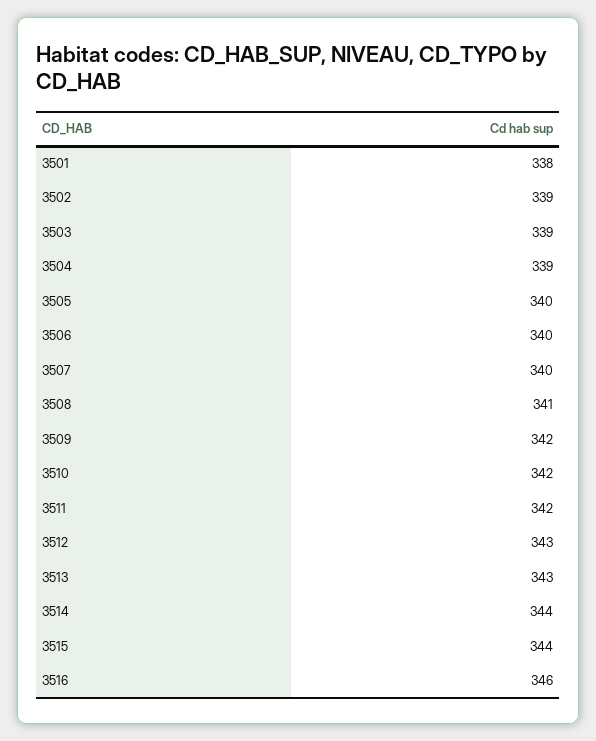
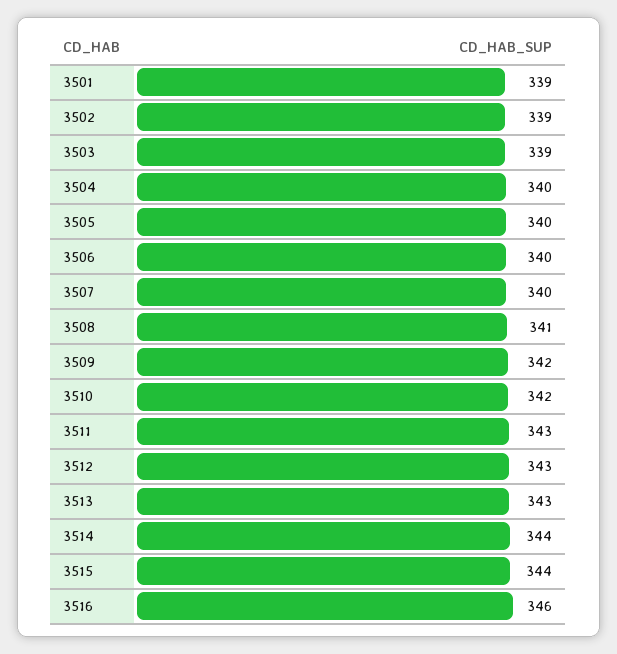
3501: 338 -> 339
3504: 339 -> 340
3511: 342 -> 343

